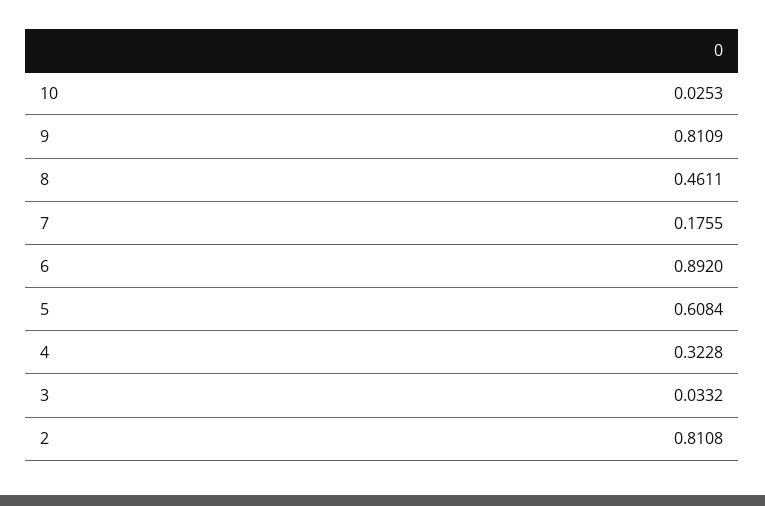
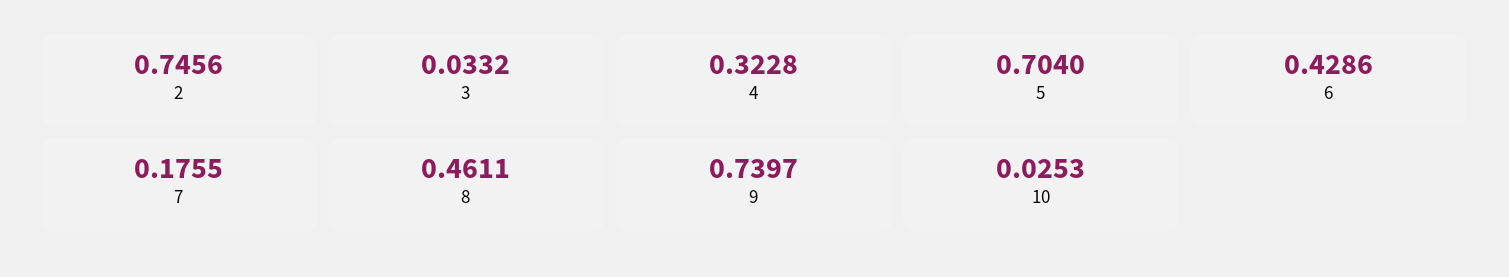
9: 0.8109 -> 0.7397
6: 0.892 -> 0.4286
5: 0.6084 -> 0.704
2: 0.8108 -> 0.7456

